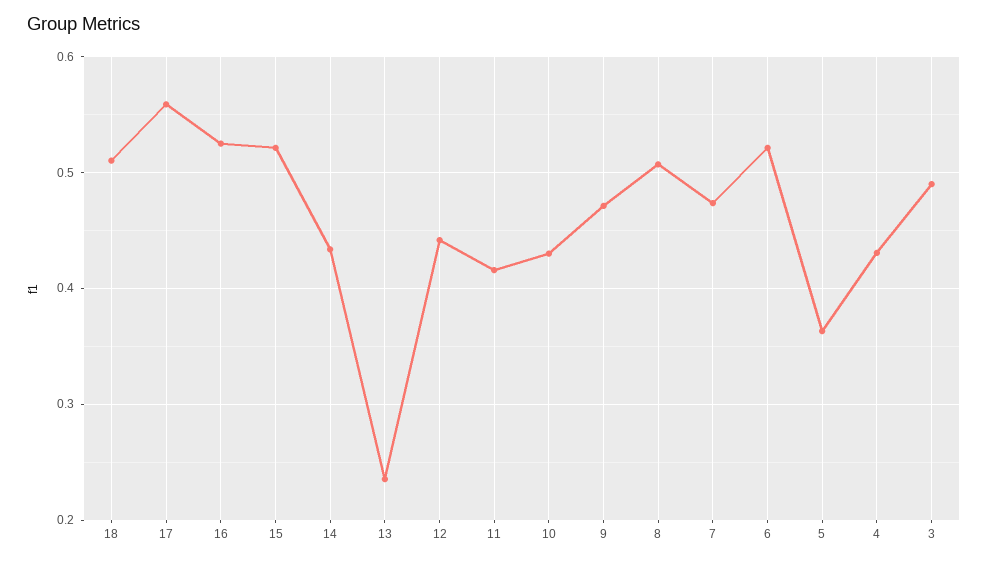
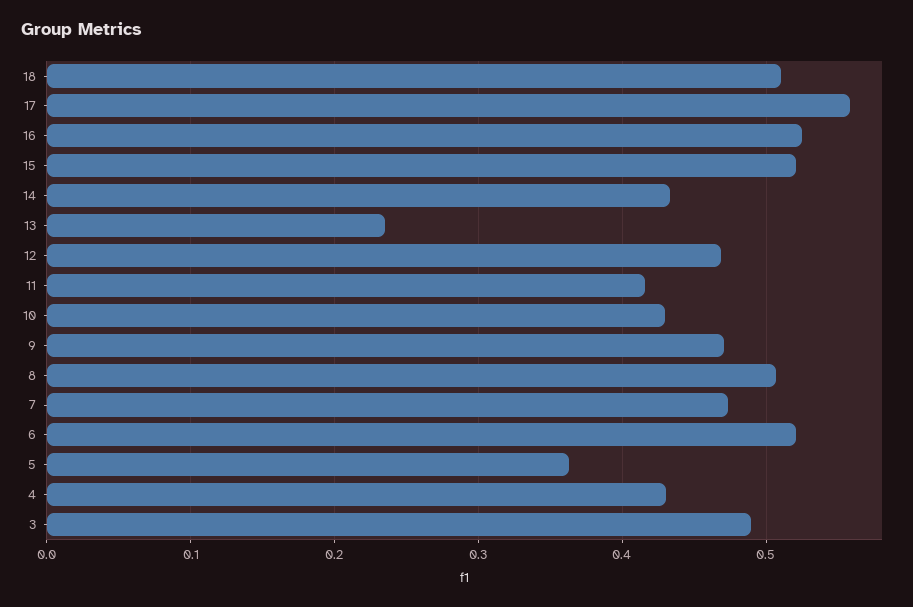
12: 0.44 -> 0.47

